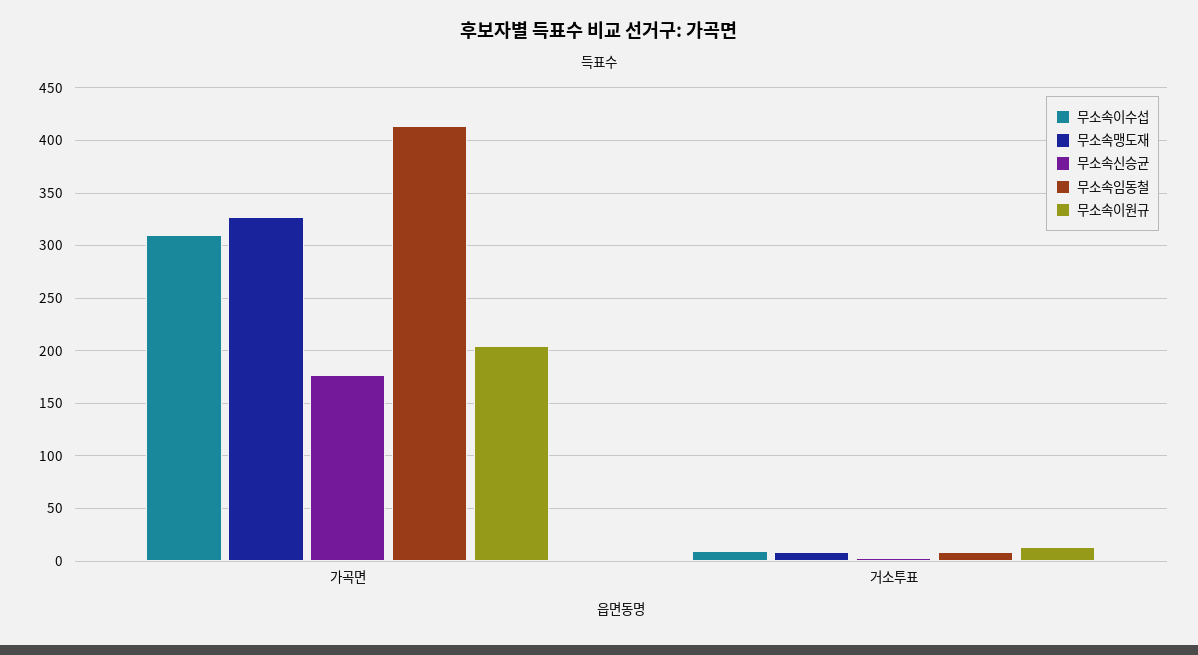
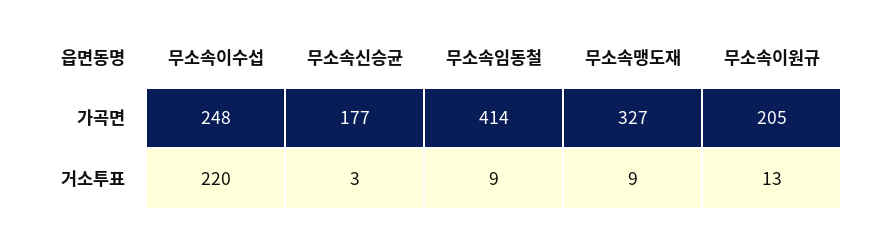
무소속이수섭, 가곡면: 310 -> 248
무소속이수섭, 거소투표: 10 -> 220

